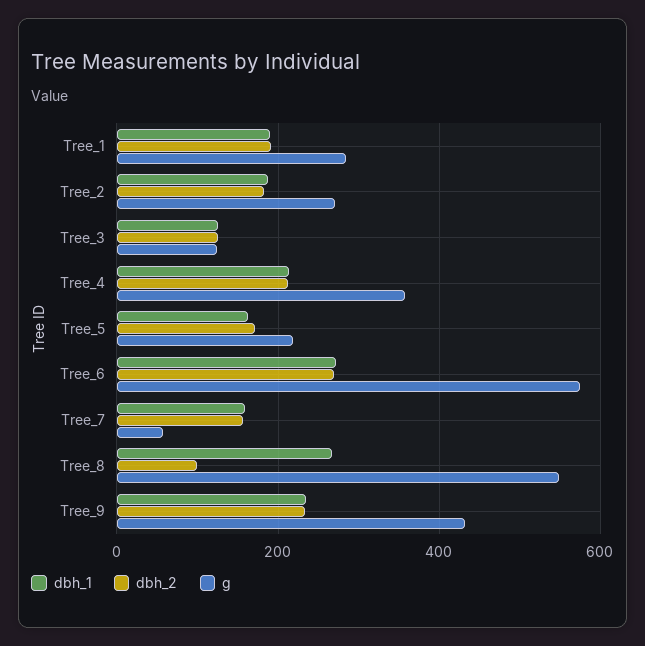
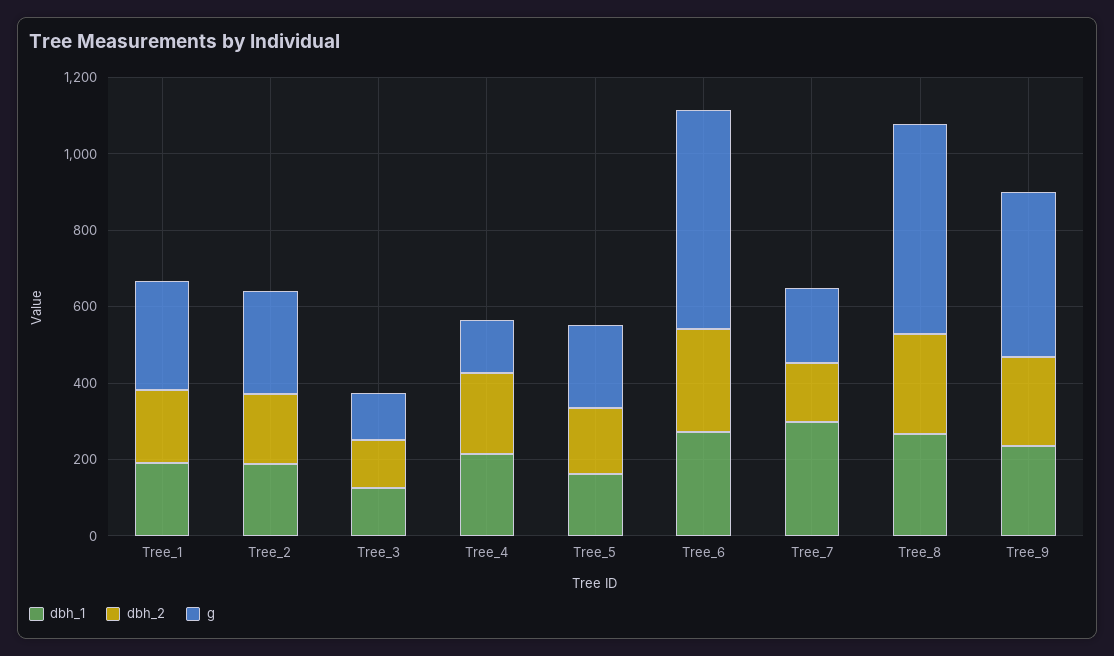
g, Tree_4: 360 -> 150
dbh_1, Tree_7: 160 -> 300
g, Tree_7: 60 -> 200
dbh_2, Tree_8: 100 -> 250

